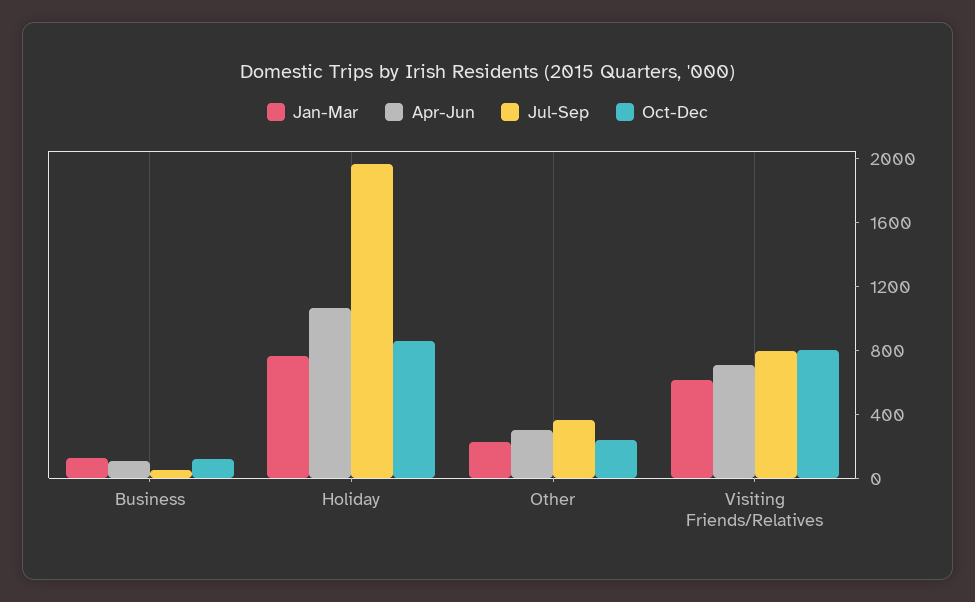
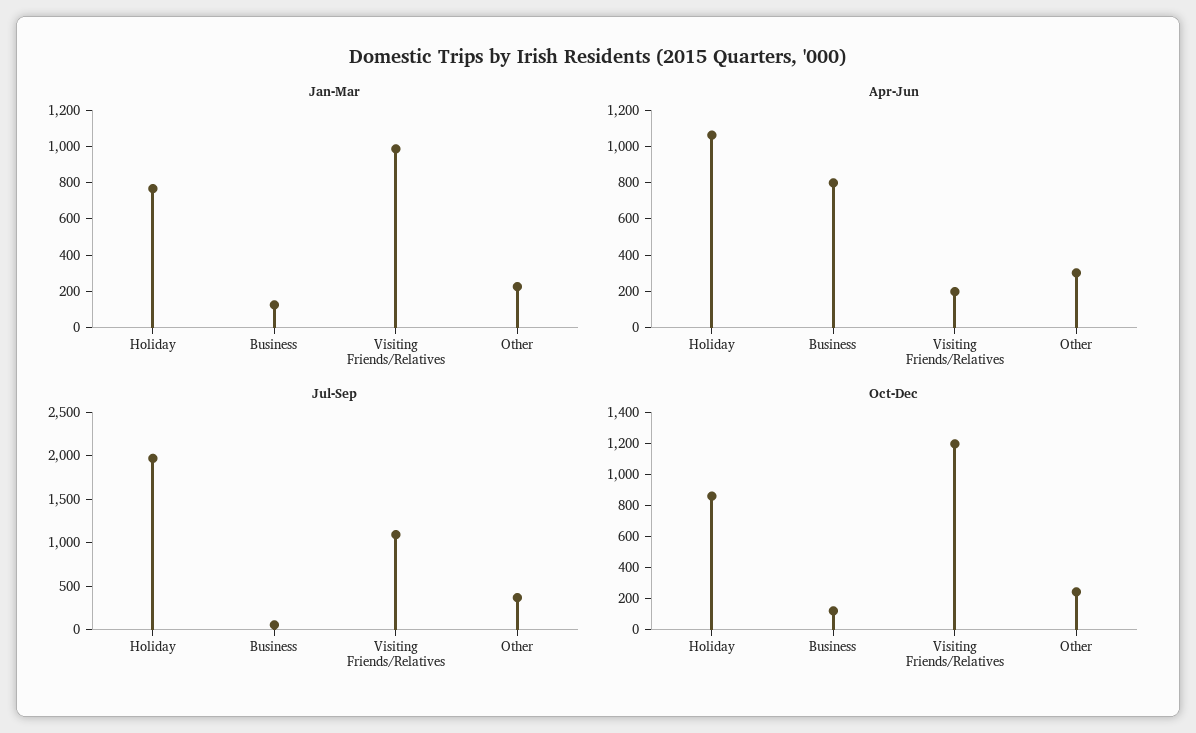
Apr-Jun, Business: 100 -> 800
Jan-Mar, Visiting Friends/Relatives: 600 -> 1000
Apr-Jun, Visiting Friends/Relatives: 700 -> 200
Jul-Sep, Visiting Friends/Relatives: 800 -> 1100
Oct-Dec, Visiting Friends/Relatives: 800 -> 1200

